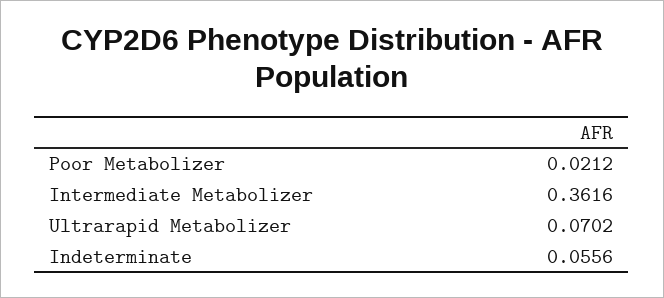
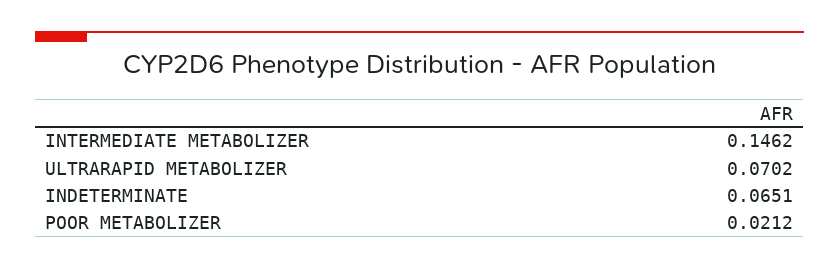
Intermediate Metabolizer: 0.3616 -> 0.1462
Indeterminate: 0.0556 -> 0.0651

